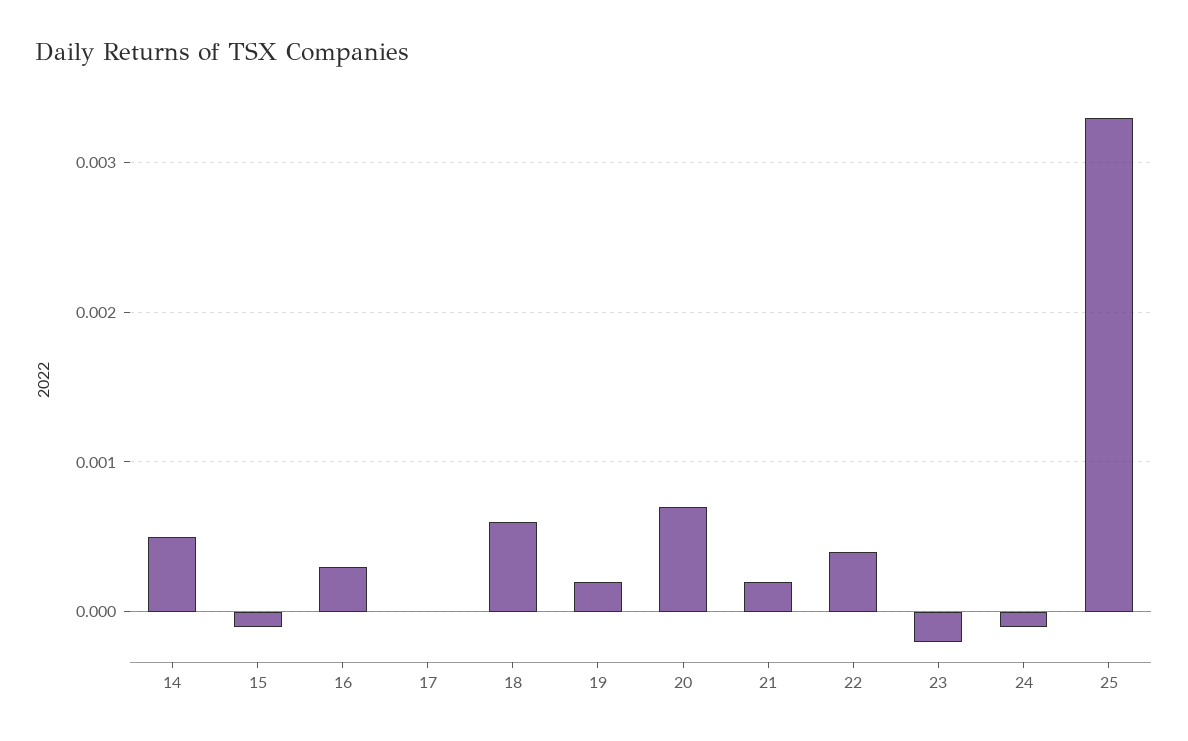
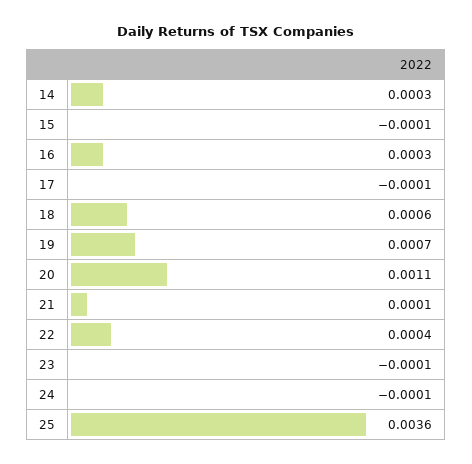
14: 0.0005 -> 0.0003
17: 0 -> -0.0001
19: 0.0002 -> 0.0007
20: 0.0007 -> 0.0011
21: 0.0002 -> 0.0001
23: -0.0002 -> -0.0001
25: 0.0033 -> 0.0036

